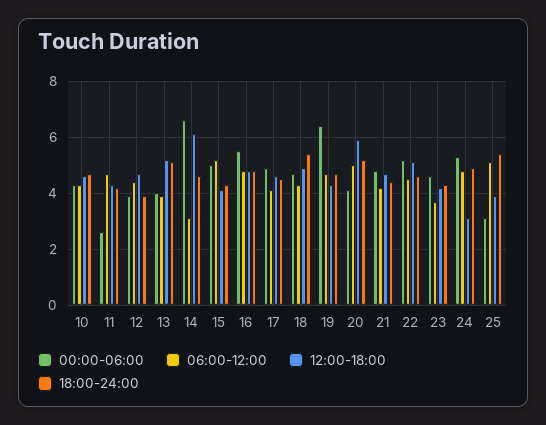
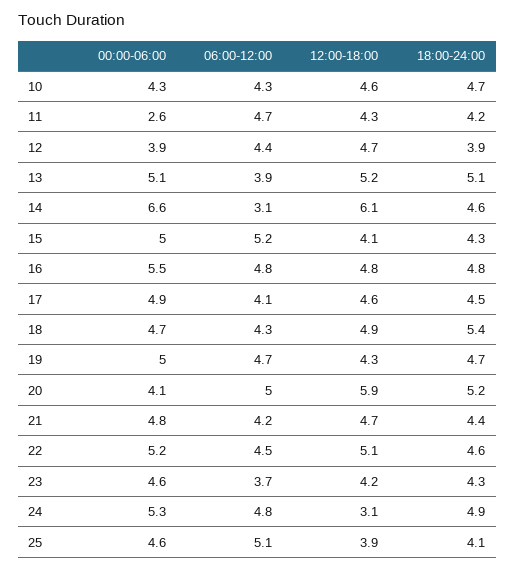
00:00-06:00, 13: 4 -> 5.1
00:00-06:00, 19: 6.5 -> 5
00:00-06:00, 25: 3 -> 4.6
18:00-24:00, 25: 5.5 -> 4.1

